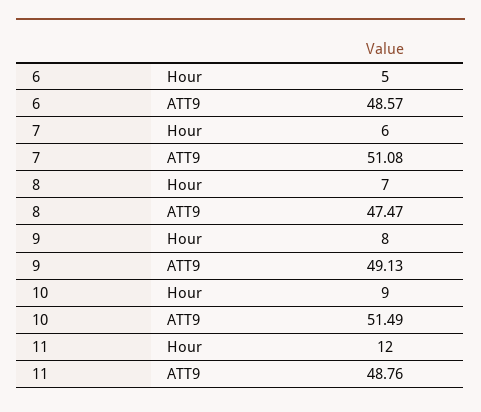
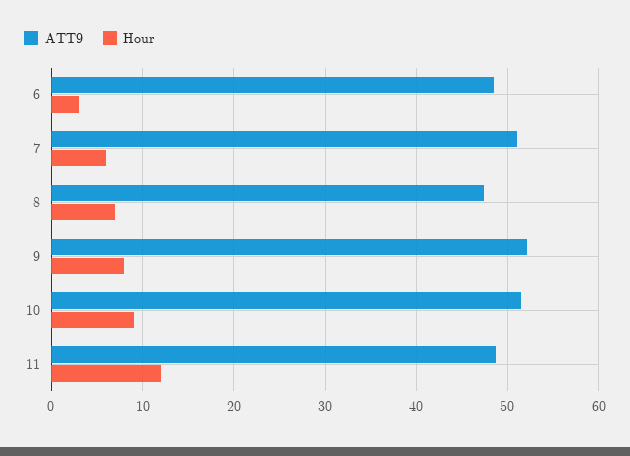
Hour, 6: 5 -> 3
ATT9, 9: 49.13 -> 52

